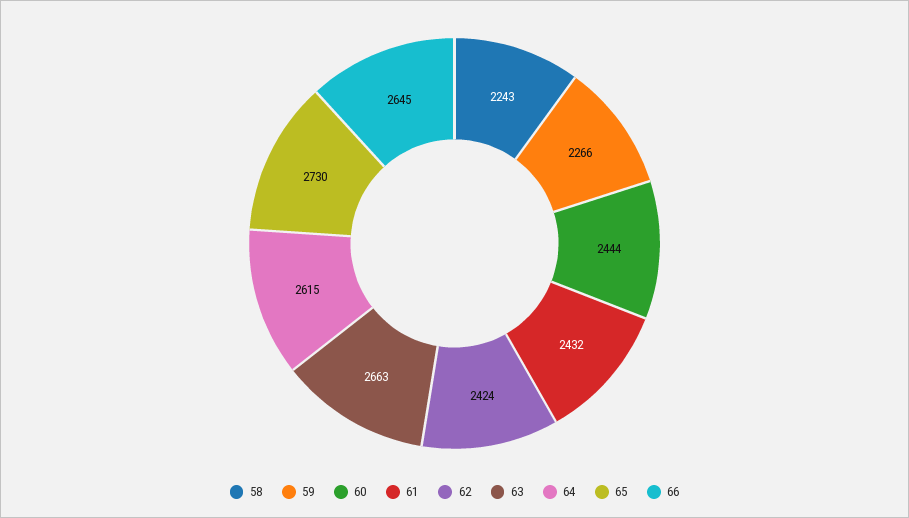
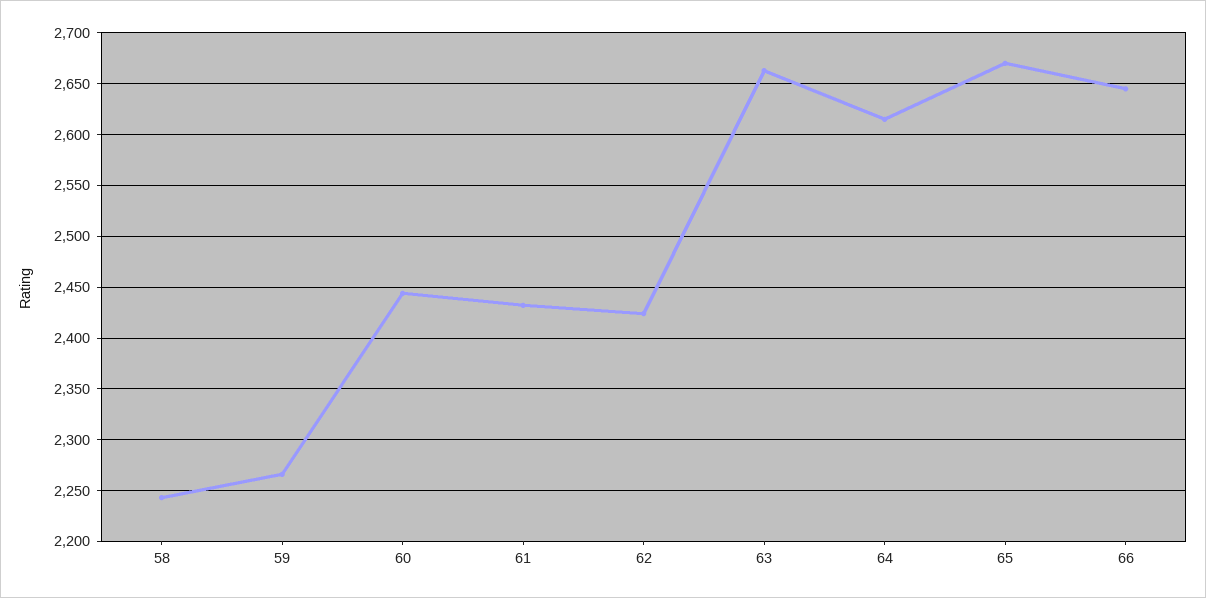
65: 2730 -> 2670

